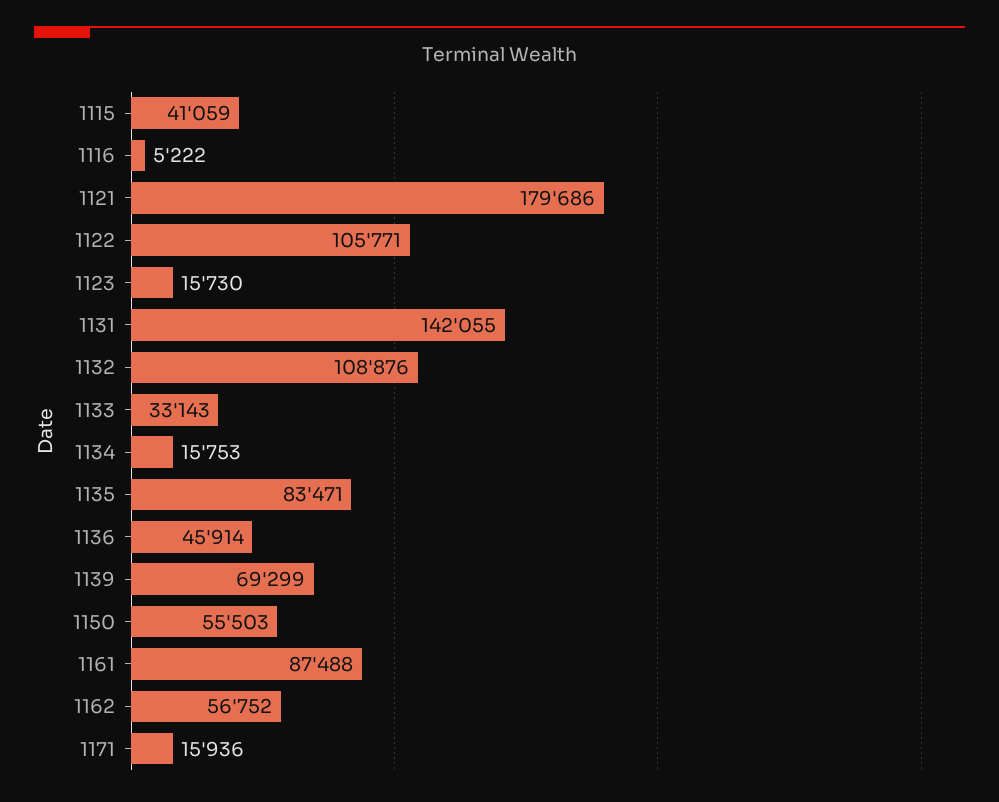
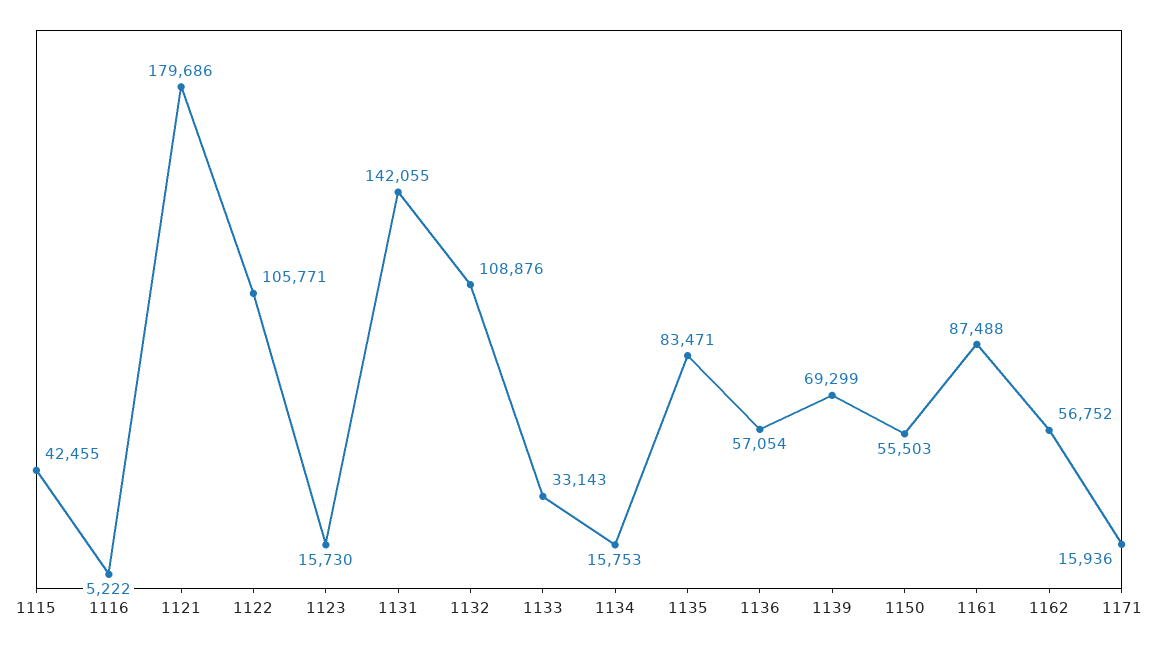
1115: 41059 -> 42455
1136: 45914 -> 57054

